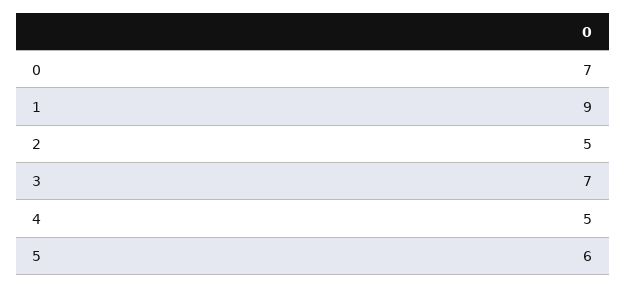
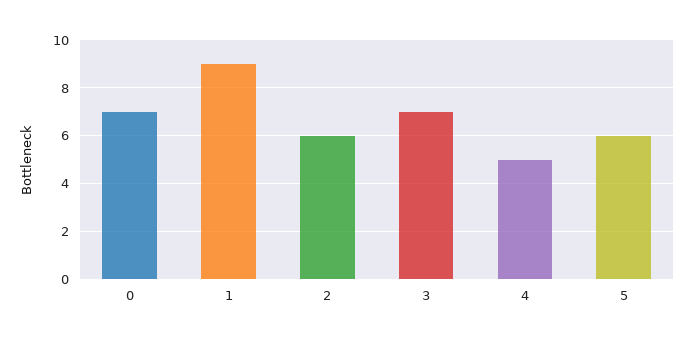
2: 5 -> 6

